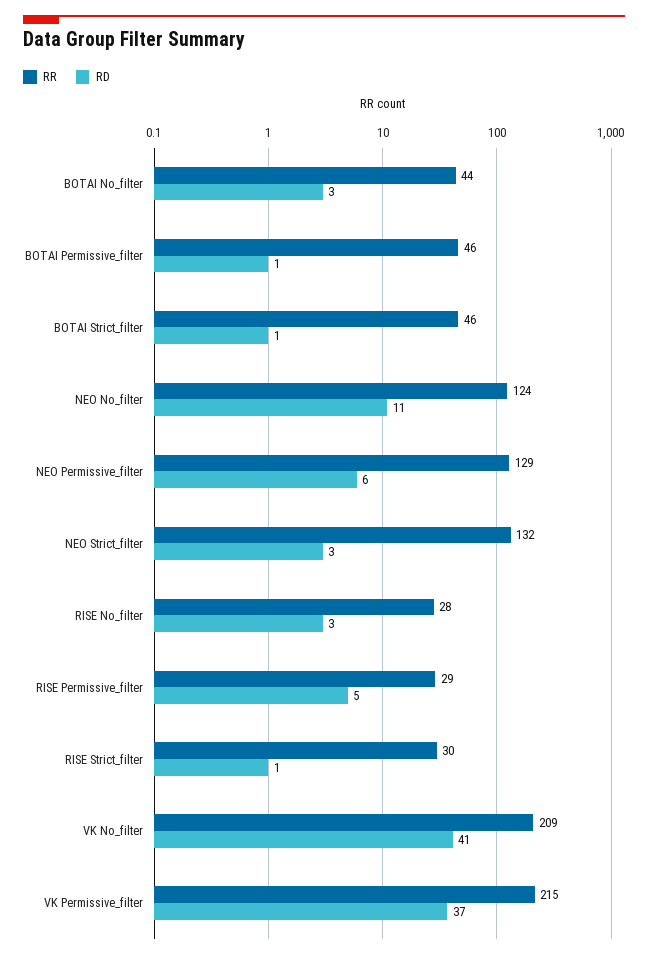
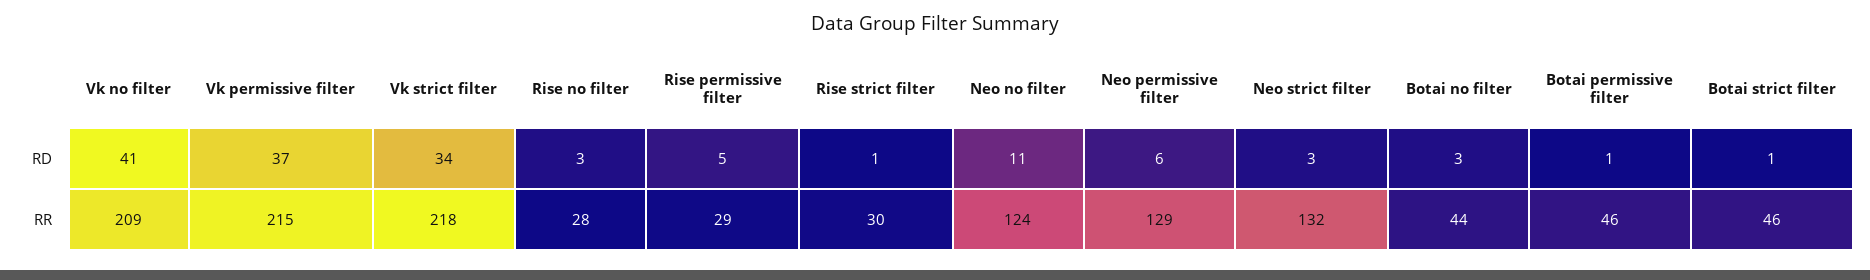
RD, Vk strict filter: none -> 34
RR, Vk strict filter: none -> 218

